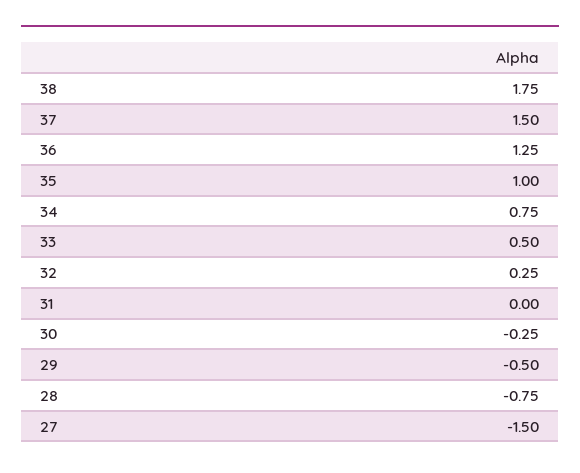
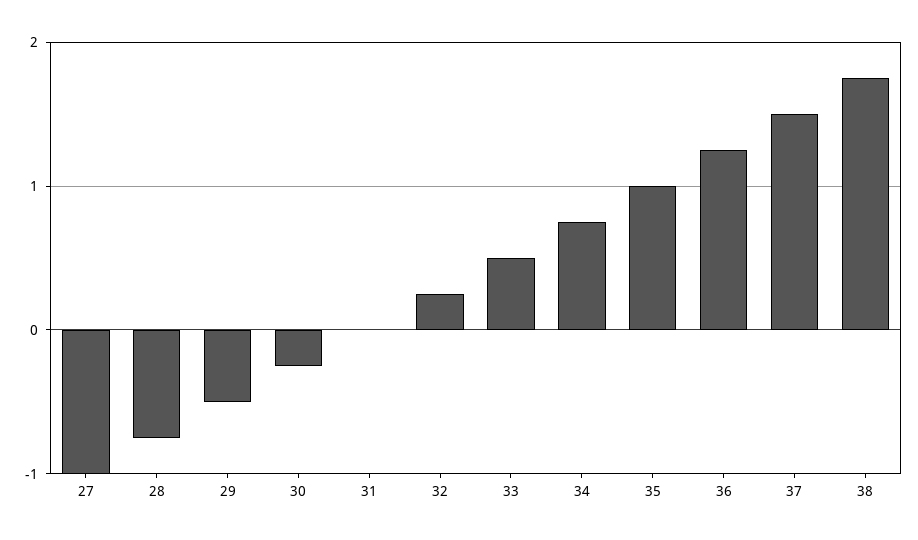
27: -1.5 -> -1

